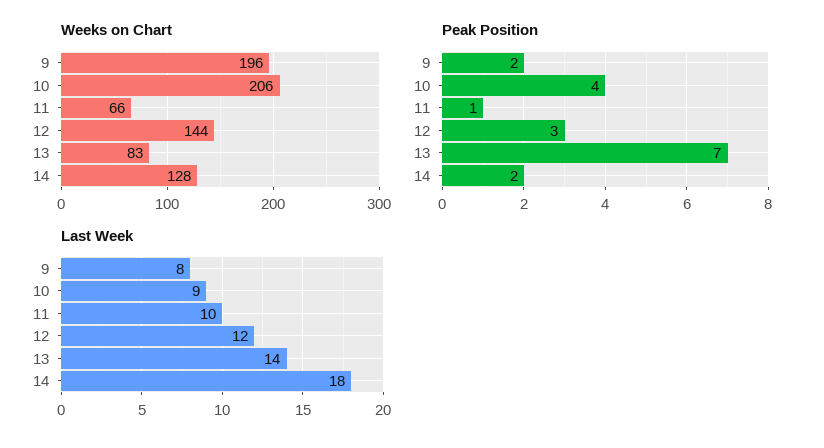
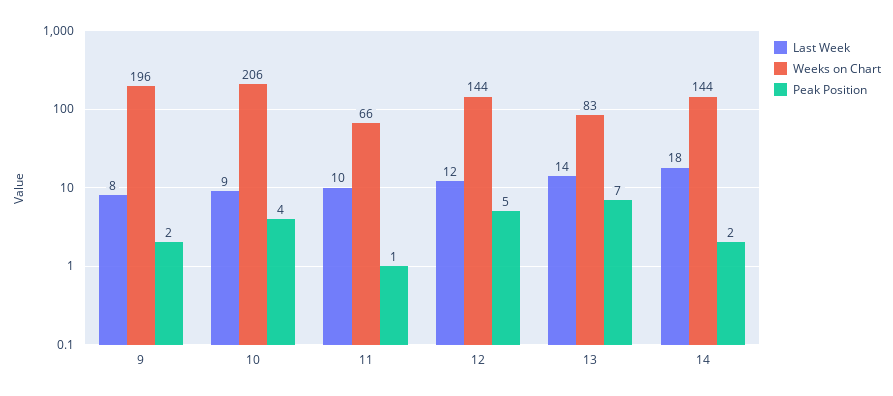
Weeks on Chart, 14: 128 -> 144
Peak Position, 12: 3 -> 5

